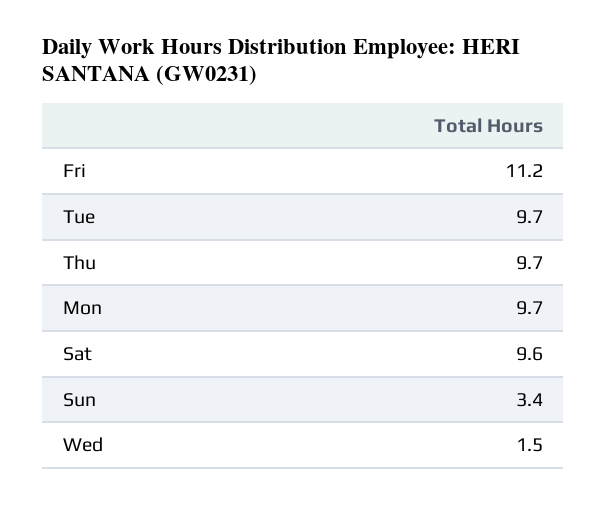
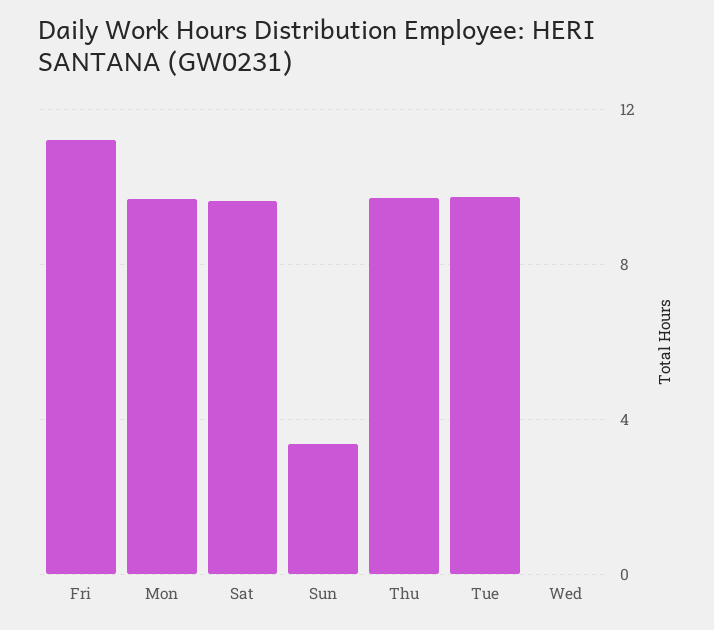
Wed: 1.5 -> 0

